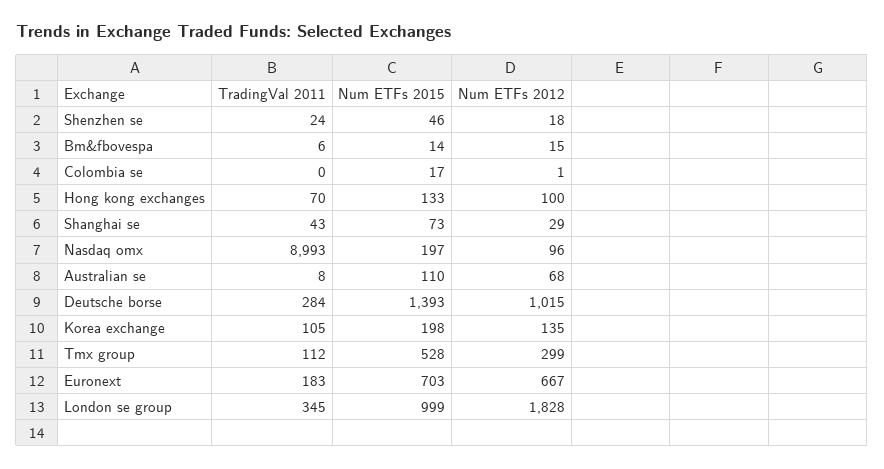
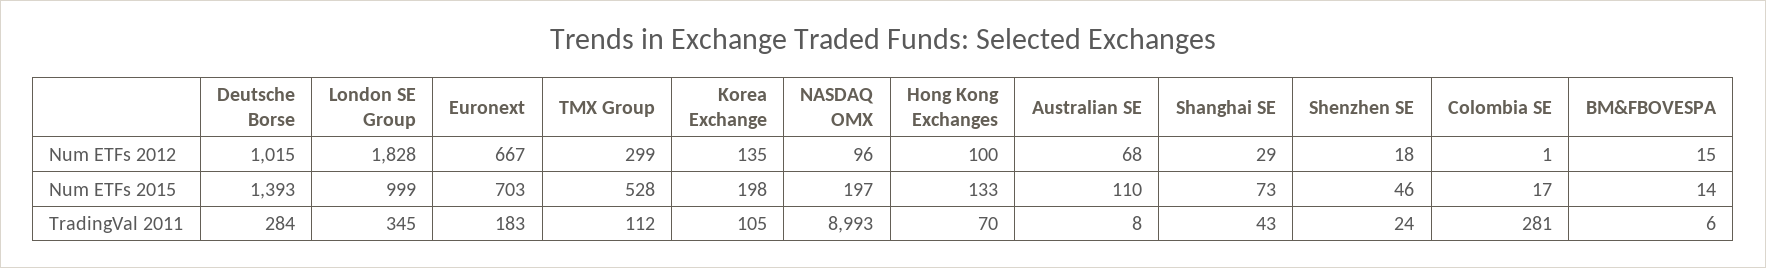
TradingVal 2011, Colombia se: 0 -> 281

